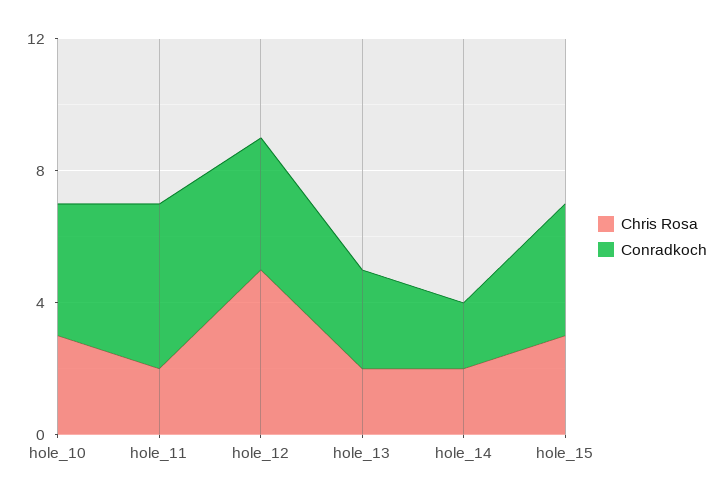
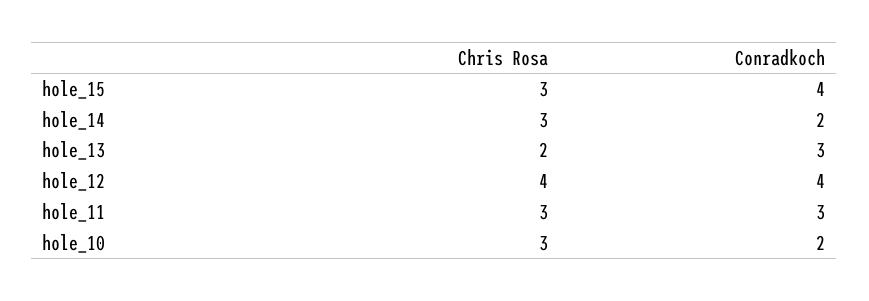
Conradkoch, hole_10: 4 -> 2
Chris Rosa, hole_11: 2 -> 3
Conradkoch, hole_11: 5 -> 3
Chris Rosa, hole_12: 5 -> 4
Chris Rosa, hole_14: 2 -> 3

